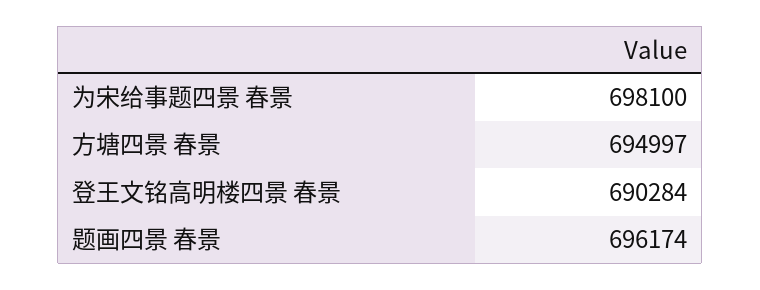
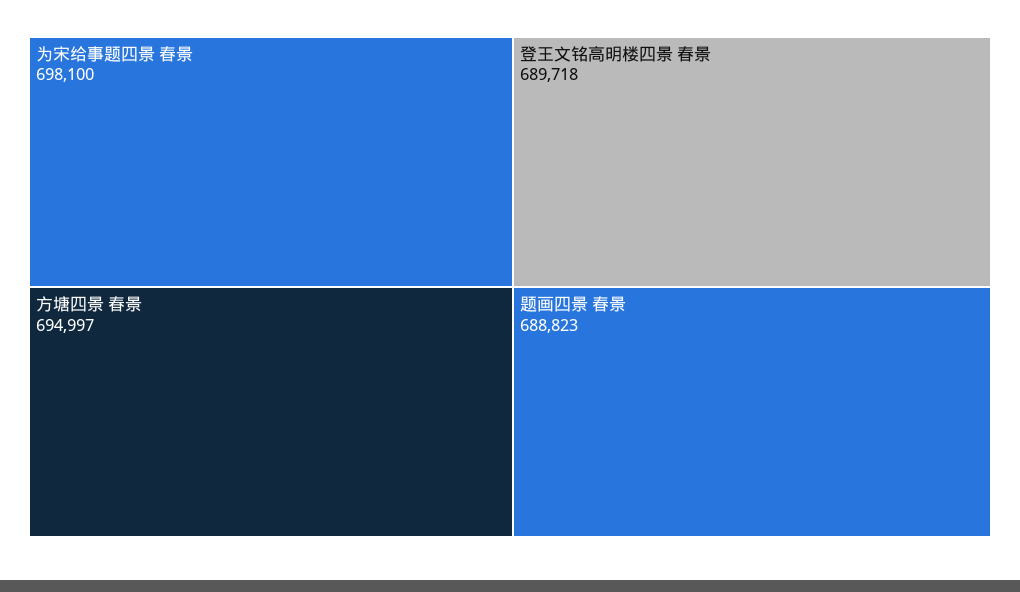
登王文铭高明楼四景 春景: 690284 -> 689718
题画四景 春景: 696174 -> 688823

